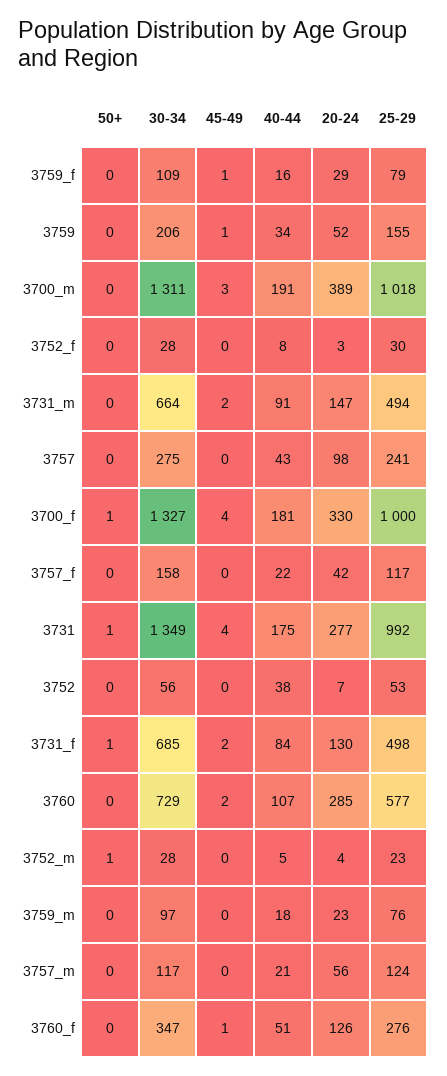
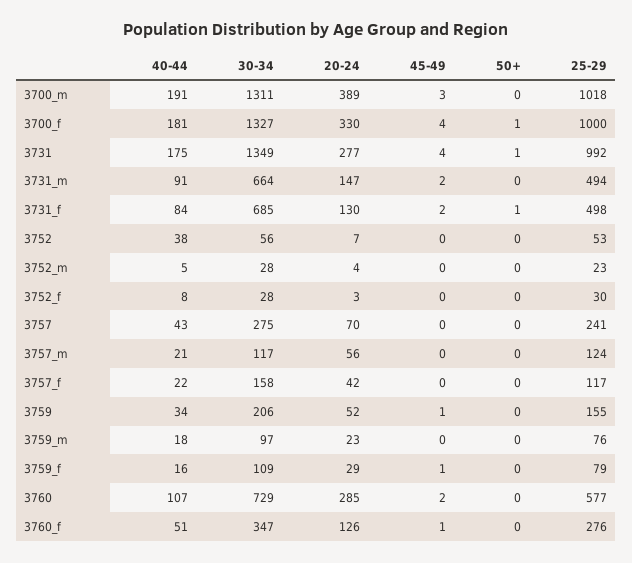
20-24, 3757: 98 -> 70
50+, 3752_m: 1 -> 0

